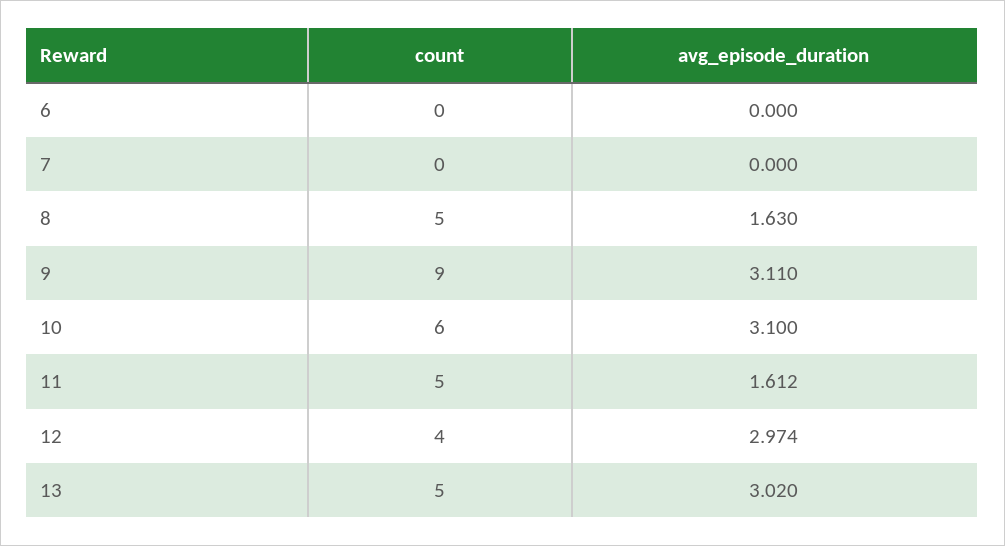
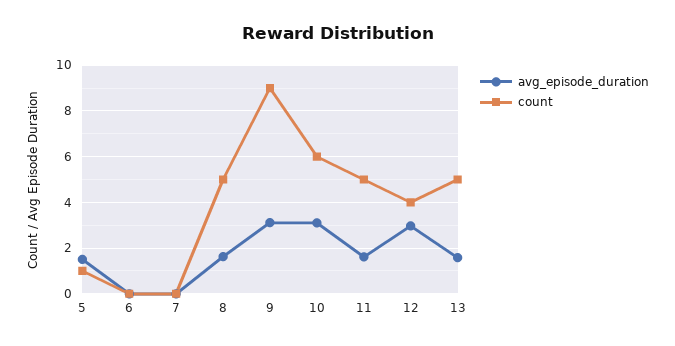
avg_episode_duration, 13: 3.02 -> 1.5
avg_episode_duration, 5: none -> 1.5
count, 5: none -> 1

